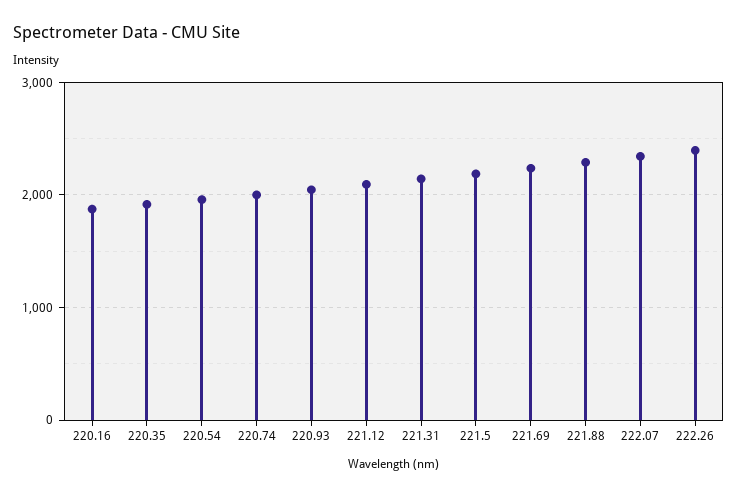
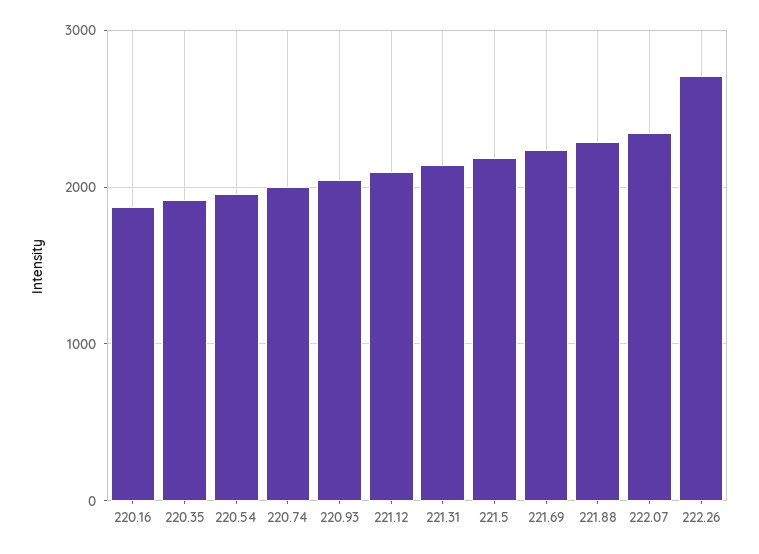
222.26: 2400 -> 2700

